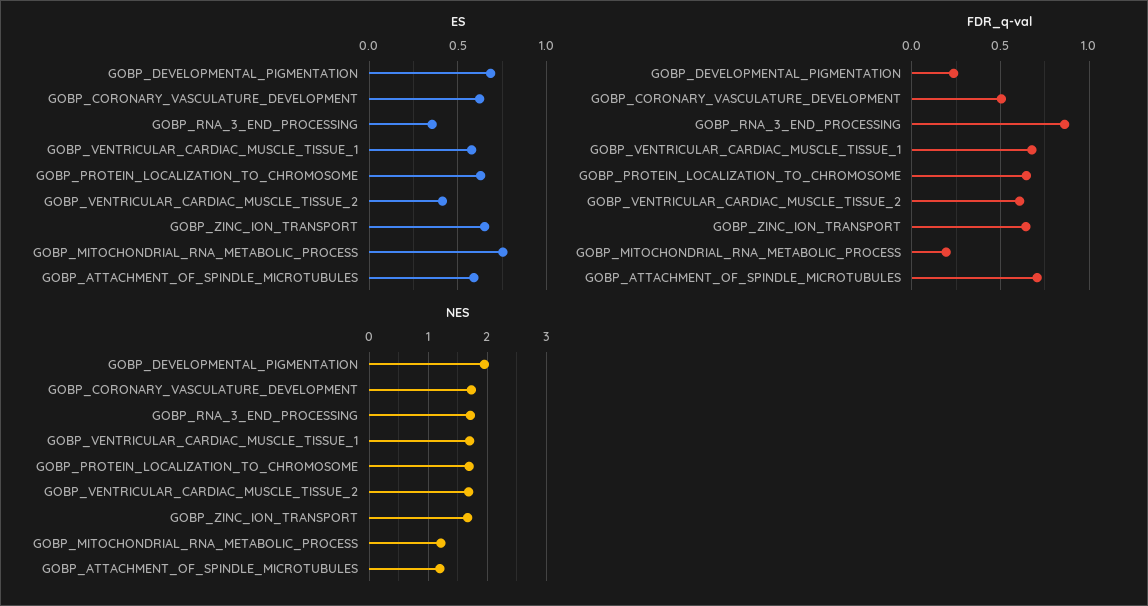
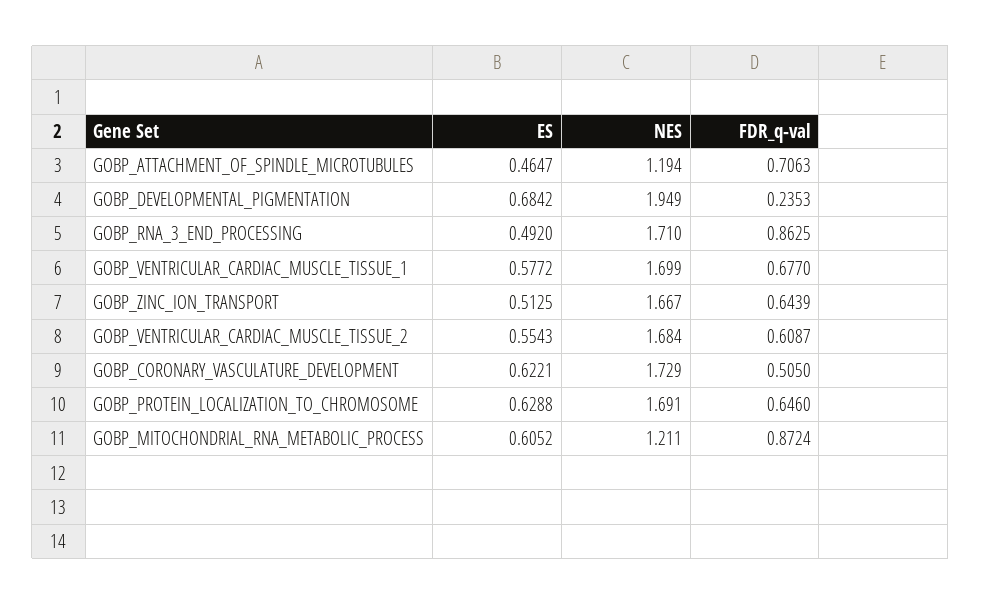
ES, GOBP_RNA_3_END_PROCESSING: 0.35 -> 0.492
ES, GOBP_VENTRICULAR_CARDIAC_MUSCLE_TISSUE_2: 0.4 -> 0.5543
ES, GOBP_ZINC_ION_TRANSPORT: 0.65 -> 0.5125
ES, GOBP_MITOCHONDRIAL_RNA_METABOLIC_PROCESS: 0.75 -> 0.6052
ES, GOBP_ATTACHMENT_OF_SPINDLE_MICROTUBULES: 0.6 -> 0.4647
FDR_q-val, GOBP_MITOCHONDRIAL_RNA_METABOLIC_PROCESS: 0.2 -> 0.8724

